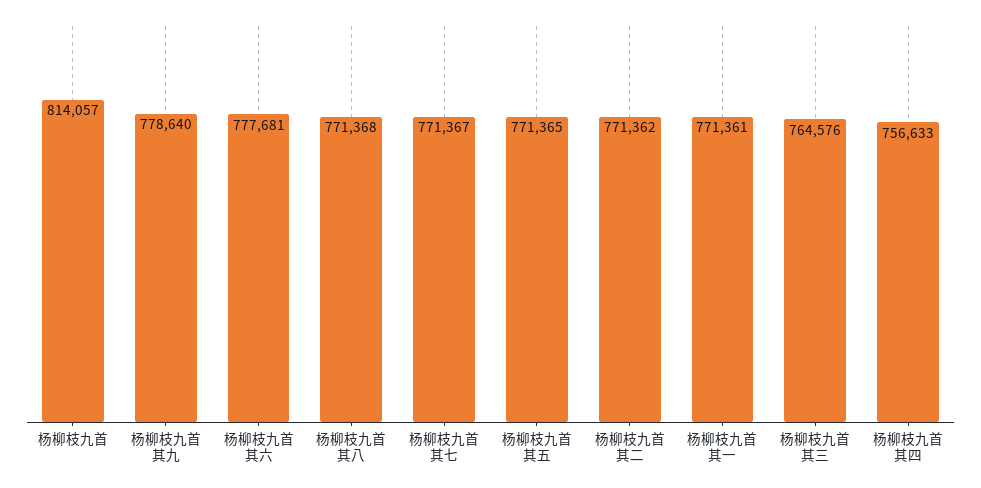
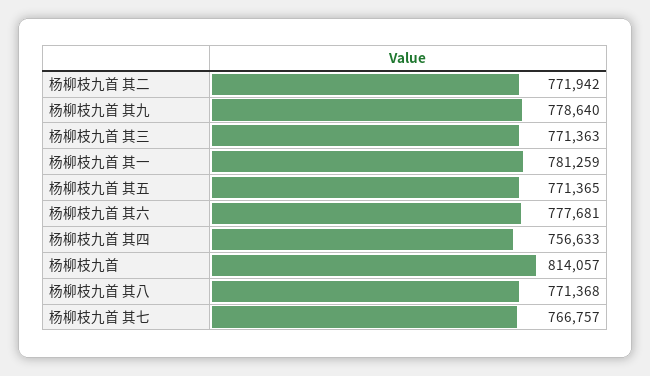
杨柳枝九首 其七: 771367 -> 766757
杨柳枝九首 其二: 771362 -> 771942
杨柳枝九首 其一: 771361 -> 781259
杨柳枝九首 其三: 764576 -> 771363

